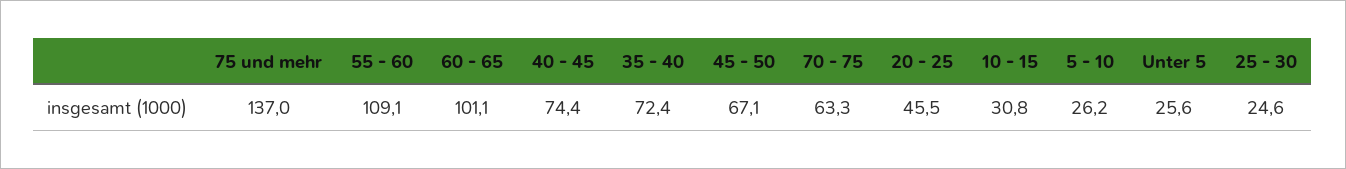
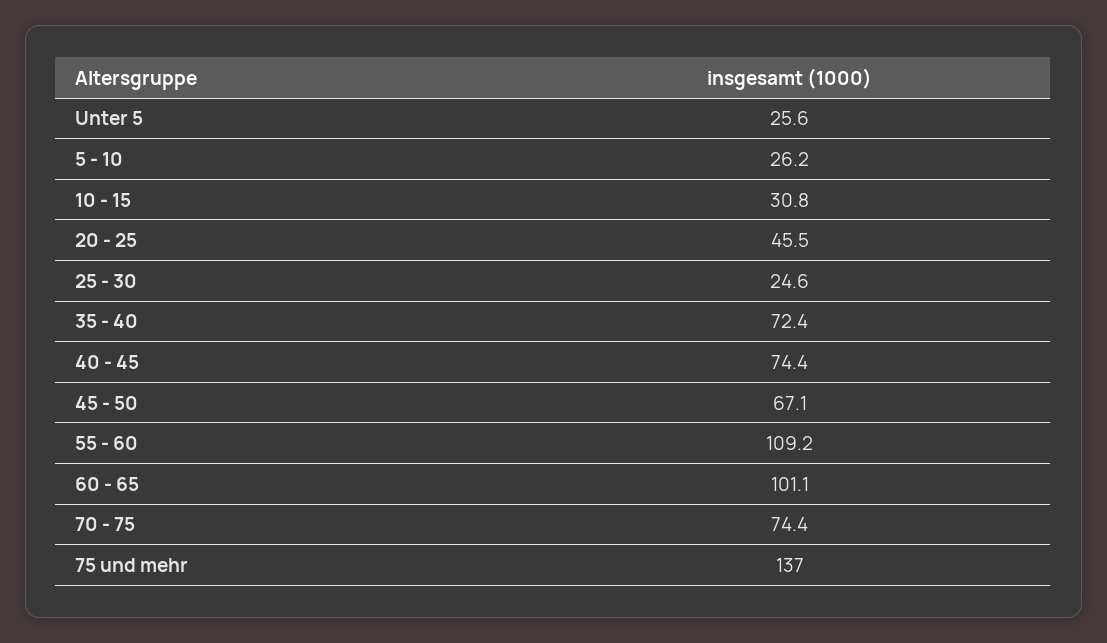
55 - 60: 109.1 -> 109.2
70 - 75: 63.3 -> 74.4

